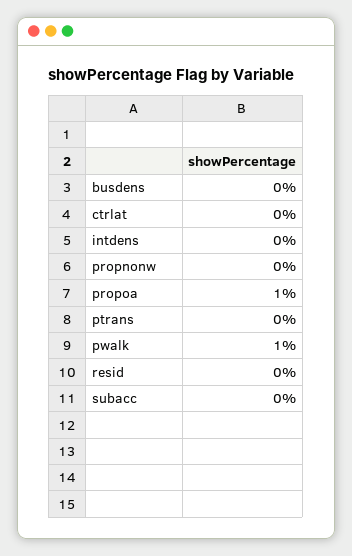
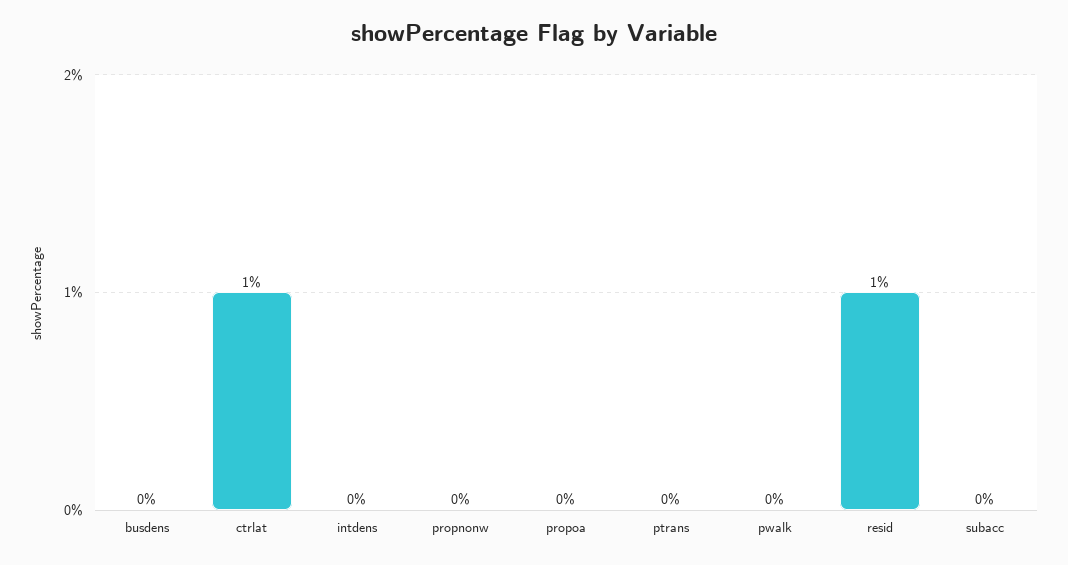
ctrlat: 0 -> 1
propoa: 1 -> 0
pwalk: 1 -> 0
resid: 0 -> 1

